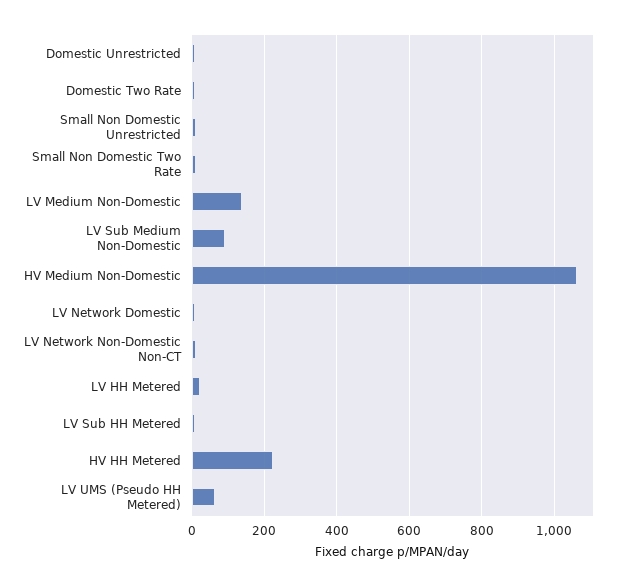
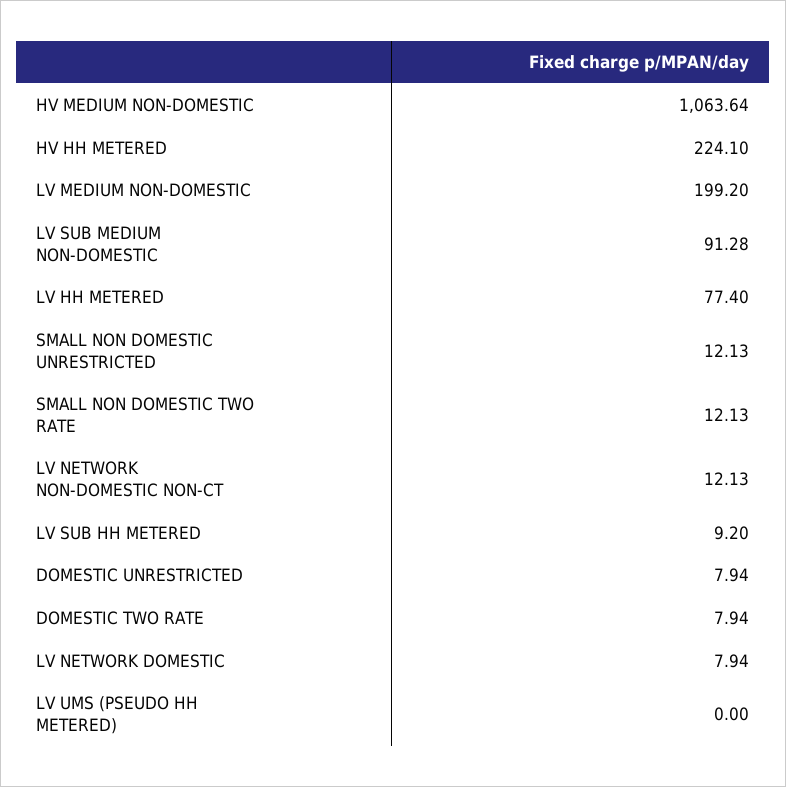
LV Medium Non-Domestic: 140 -> 199.2
LV HH Metered: 20 -> 77.4
LV UMS (Pseudo HH Metered): 60 -> 0

